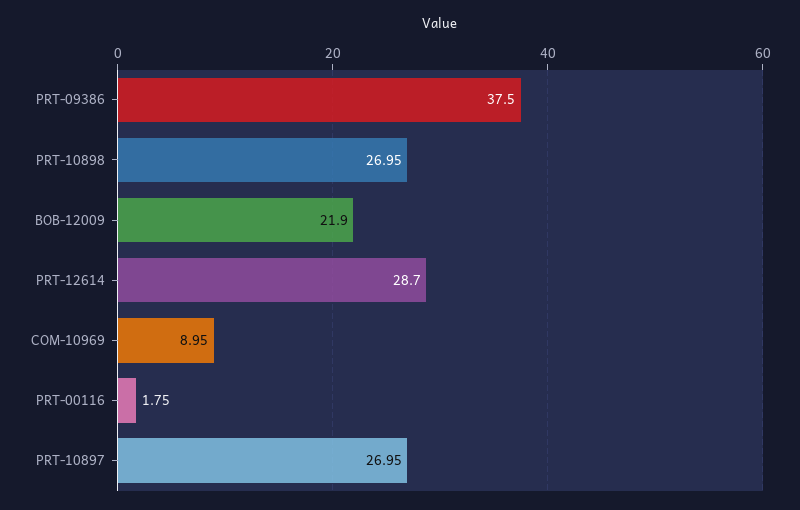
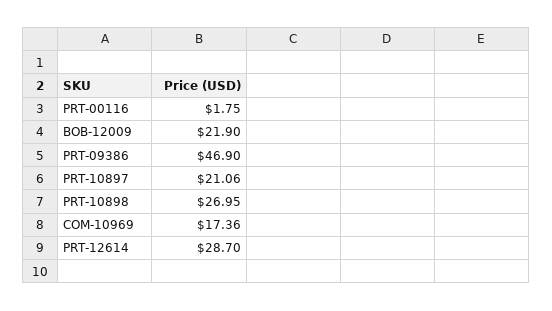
PRT-09386: 37.5 -> 46.9
COM-10969: 8.95 -> 17.36
PRT-10897: 26.95 -> 21.06

